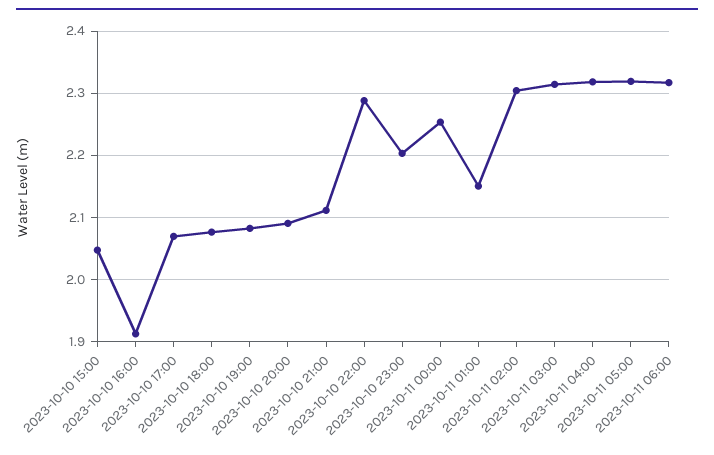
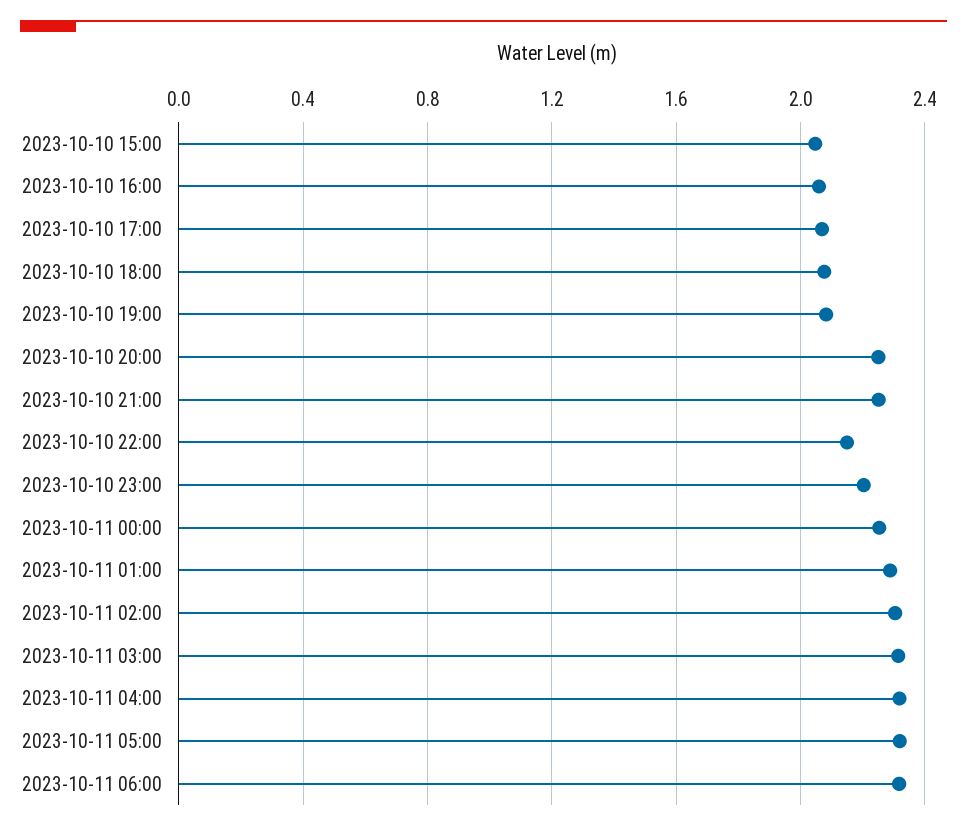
2023-10-10 16:00: 1.91 -> 2.05
2023-10-10 20:00: 2.09 -> 2.25
2023-10-10 21:00: 2.11 -> 2.25
2023-10-10 22:00: 2.29 -> 2.15
2023-10-11 01:00: 2.15 -> 2.3

